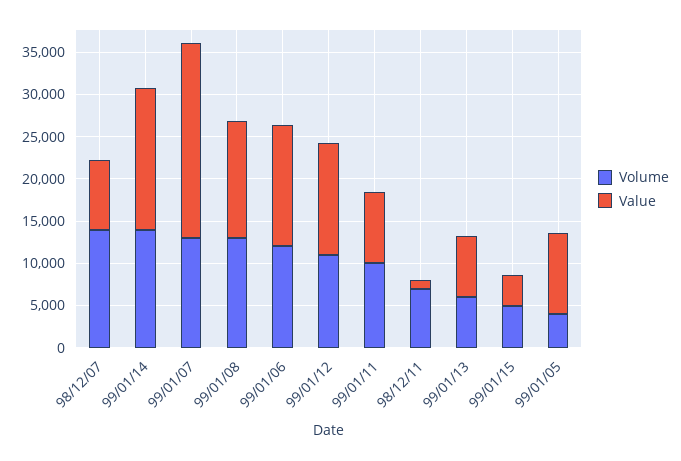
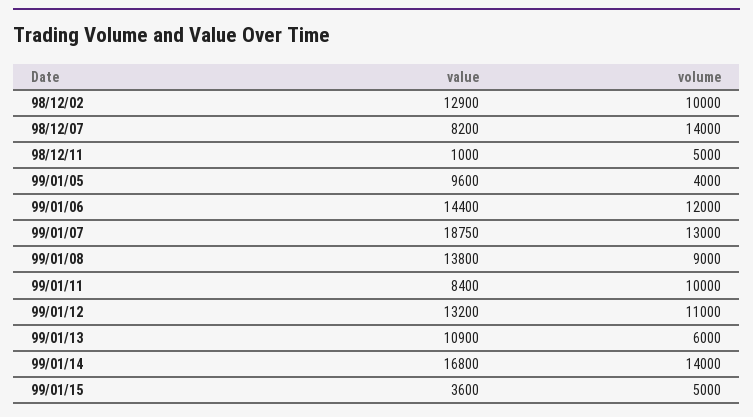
Value, 99/01/07: 23000 -> 18750
Volume, 99/01/08: 13000 -> 9000
Volume, 98/12/11: 7000 -> 5000
Value, 99/01/13: 7000 -> 10900
Value, 98/12/02: none -> 12900
Volume, 98/12/02: none -> 10000

